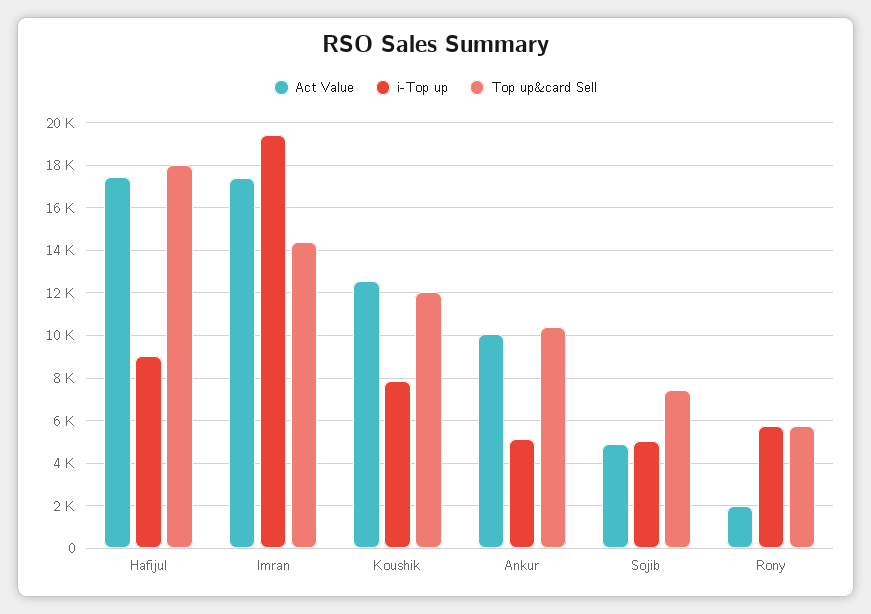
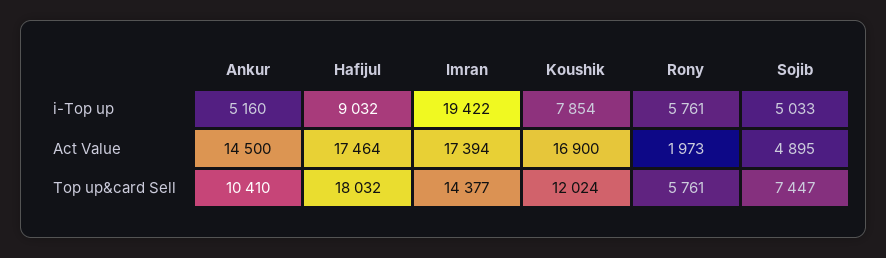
Act Value, Koushik: 12500 -> 16900
Act Value, Ankur: 10000 -> 14500

